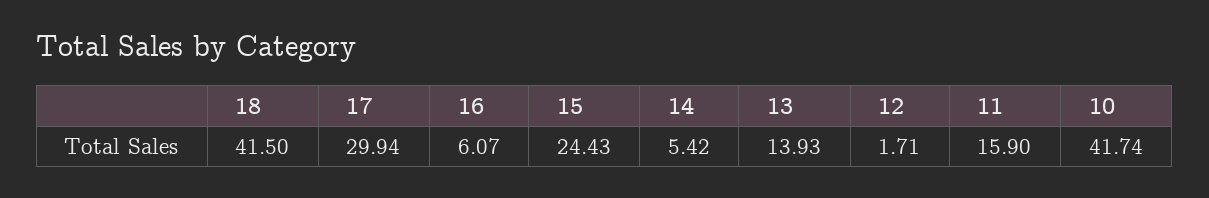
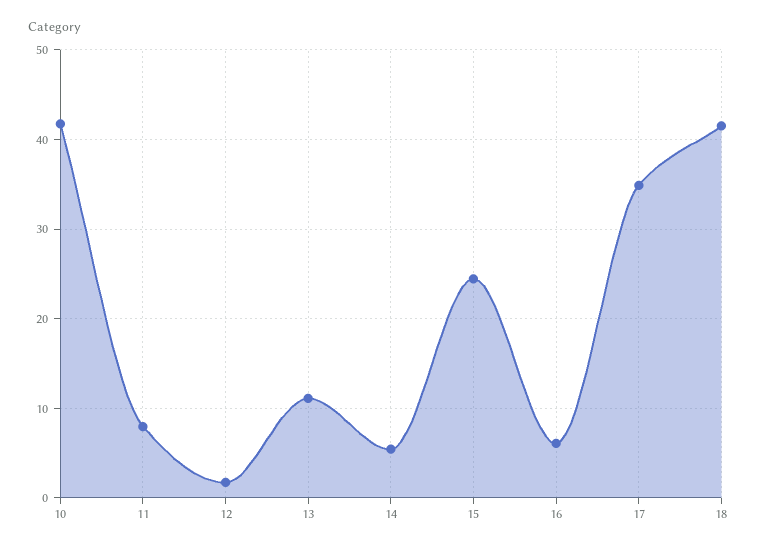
17: 29.94 -> 35
13: 13.93 -> 11
11: 15.9 -> 8

